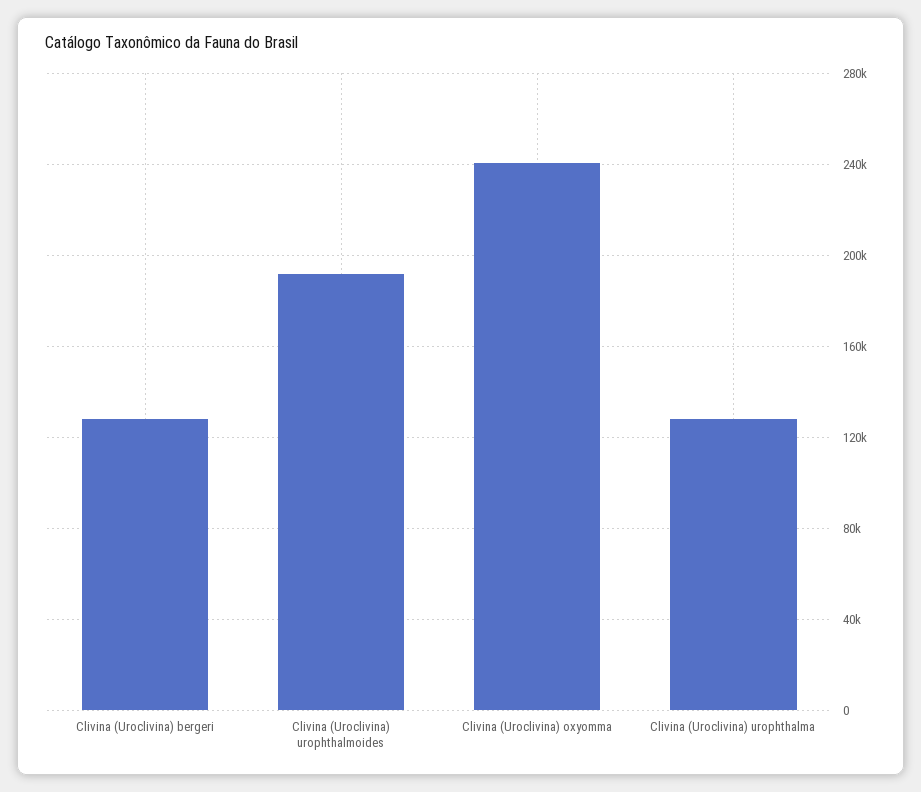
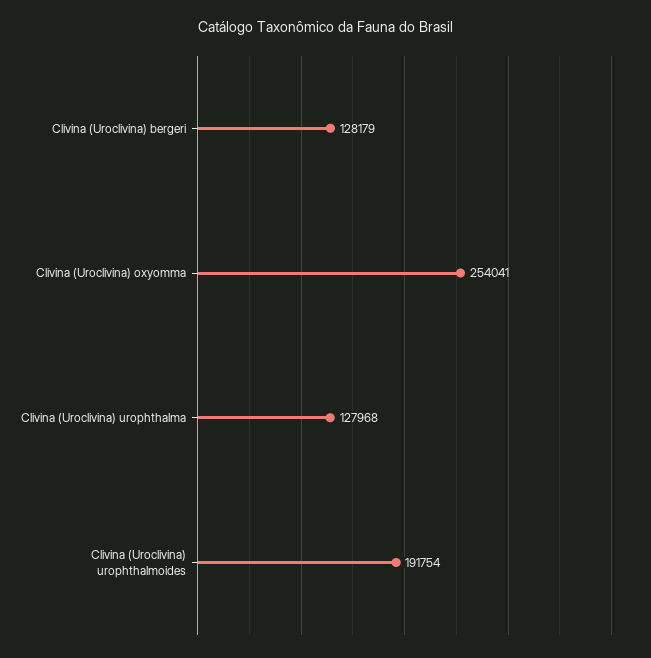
Clivina (Uroclivina) oxyomma: 240000 -> 254041

